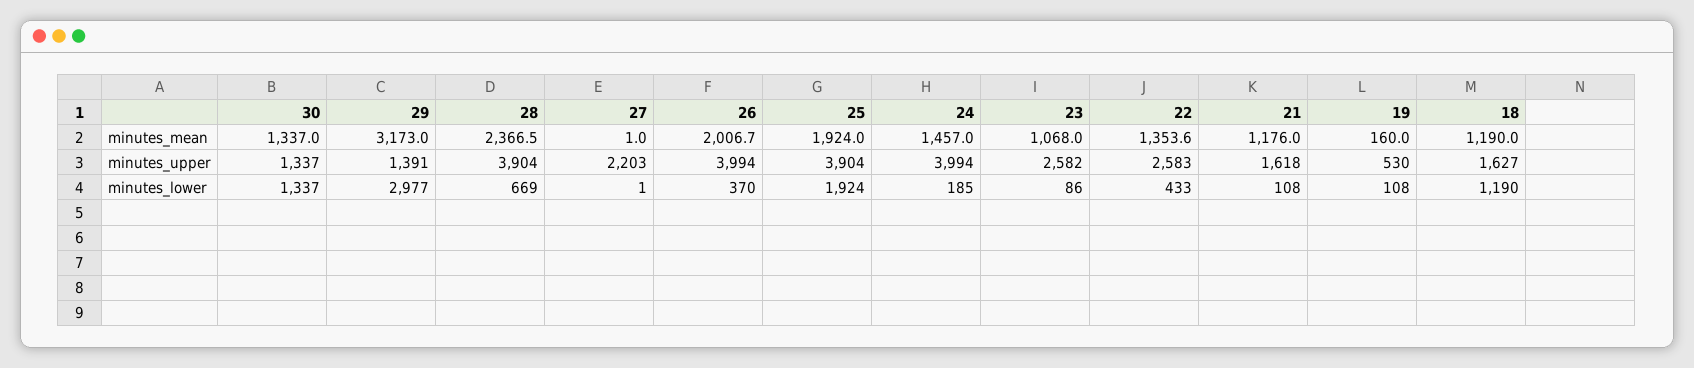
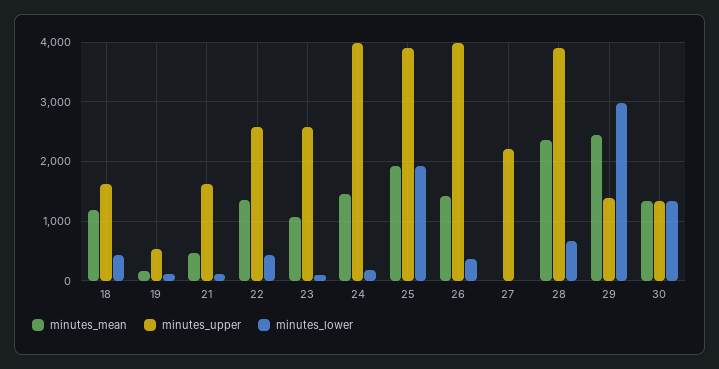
minutes_mean, 29: 3173 -> 2400
minutes_mean, 26: 2006.7 -> 1400
minutes_mean, 21: 1176 -> 400
minutes_lower, 18: 1190 -> 400

